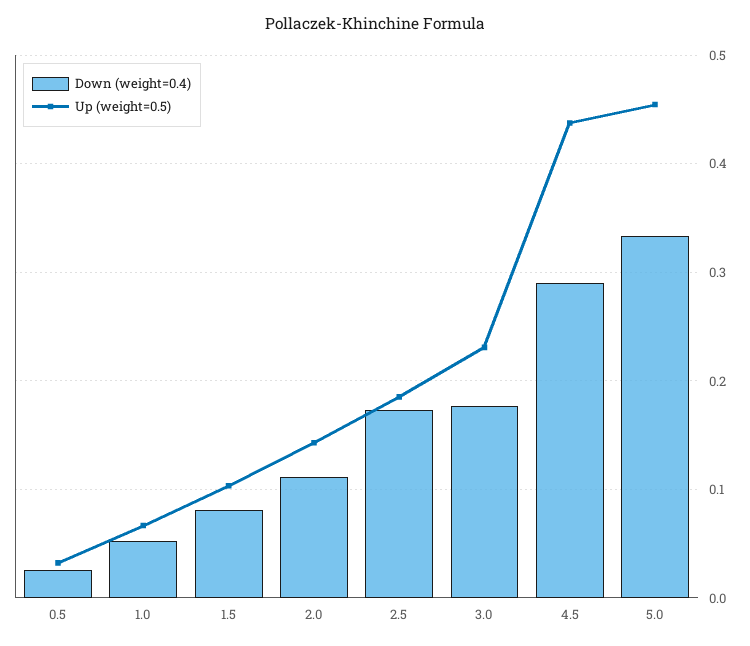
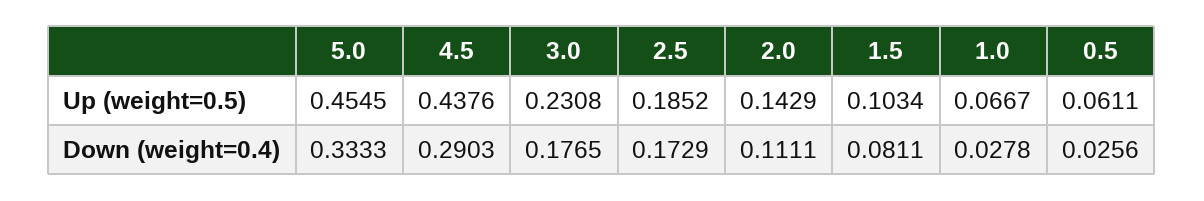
Up (weight=0.5), 0.5: 0.03 -> 0.0611
Down (weight=0.4), 1.0: 0.05 -> 0.0278

